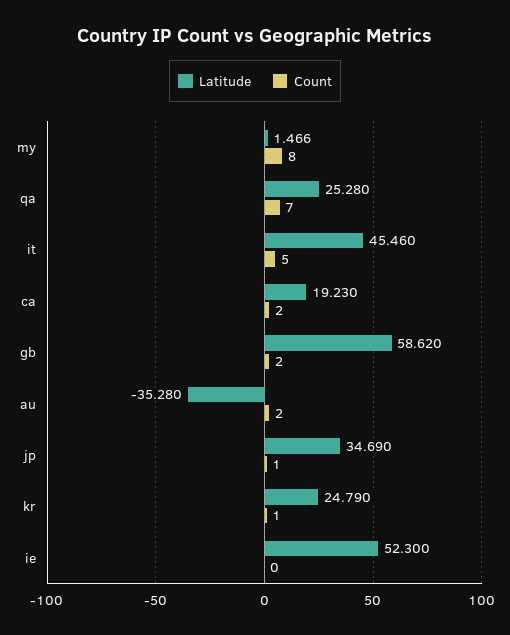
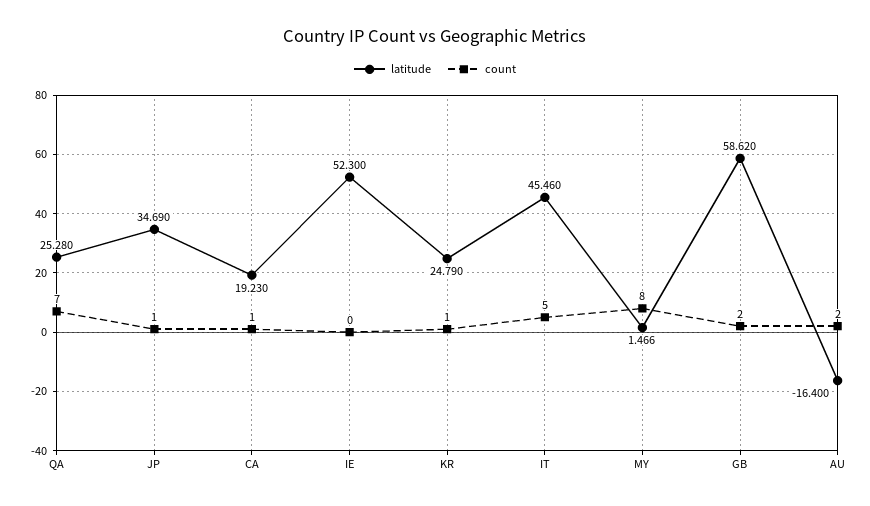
Count, ca: 2 -> 1
Latitude, au: -35.28 -> -16.4

